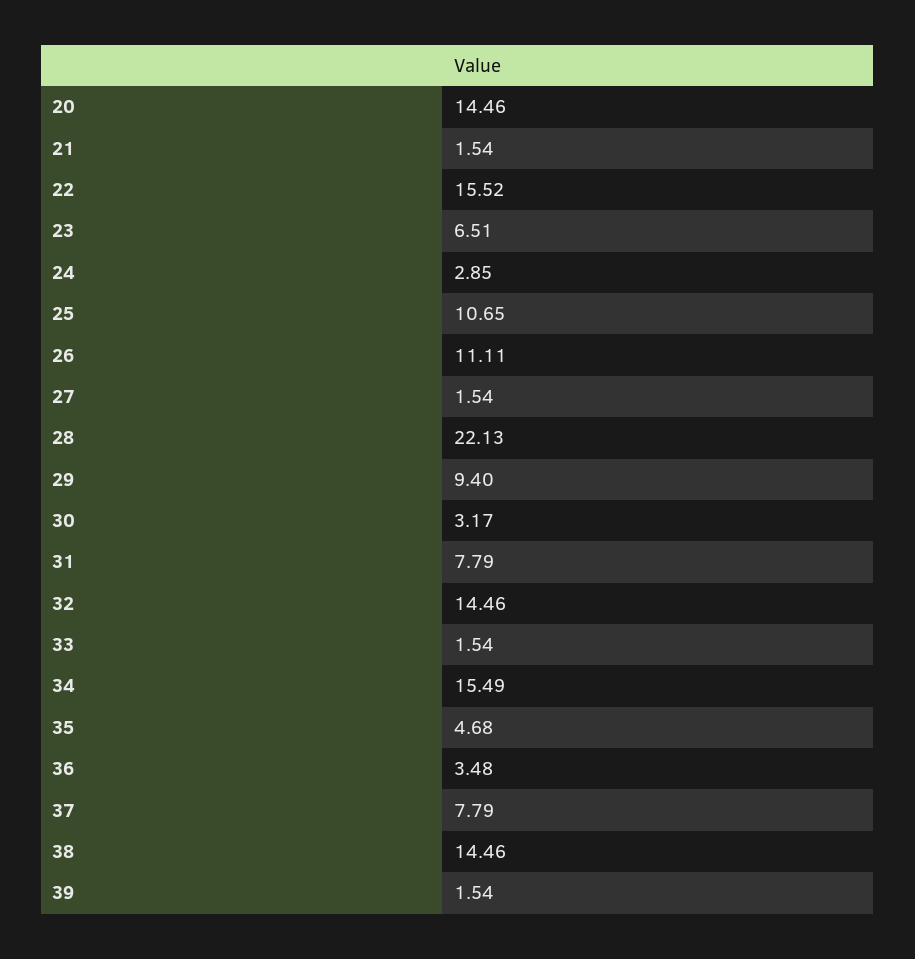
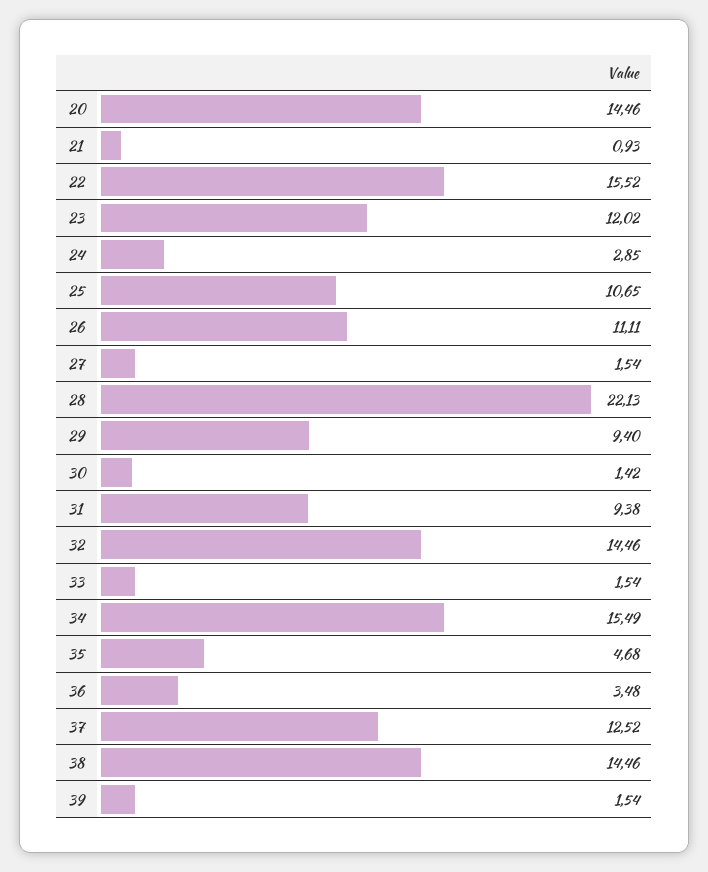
21: 1.54 -> 0.93
23: 6.51 -> 12.02
30: 3.17 -> 1.42
31: 7.79 -> 9.38
37: 7.79 -> 12.52

